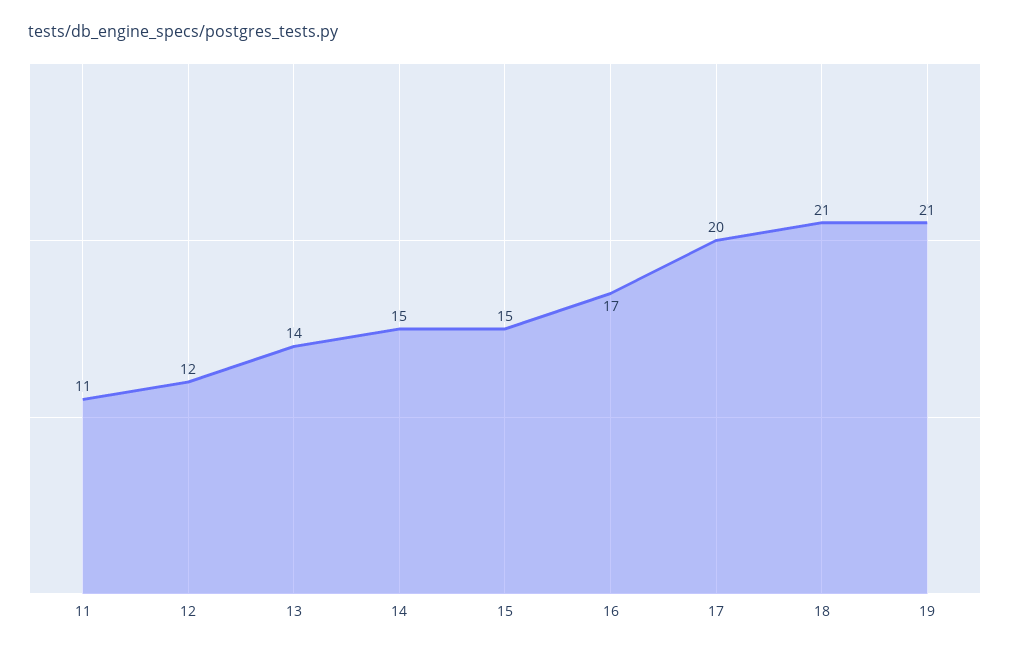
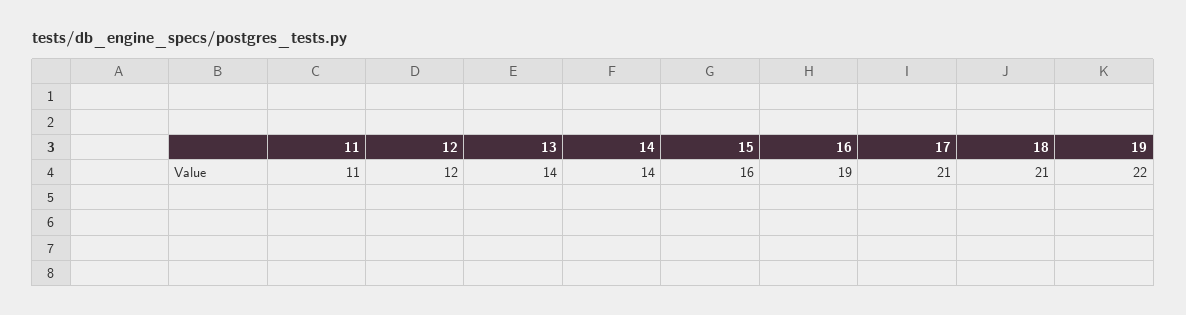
14: 15 -> 14
15: 15 -> 16
16: 17 -> 19
17: 20 -> 21
19: 21 -> 22

